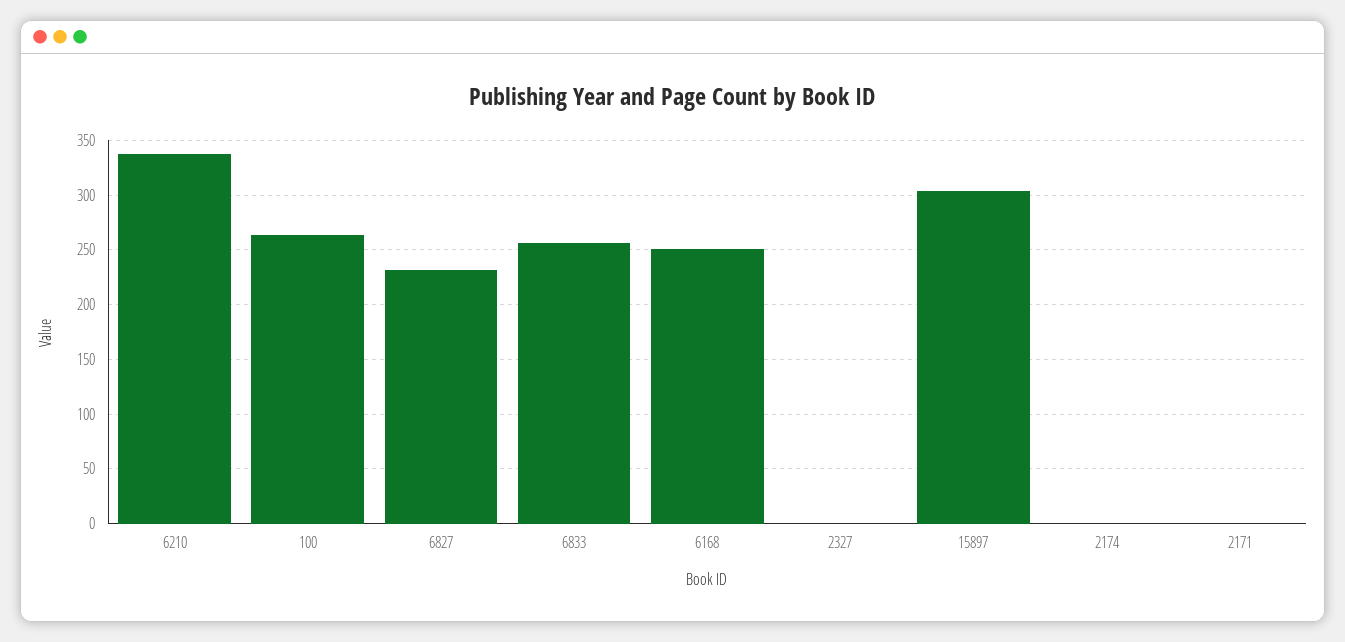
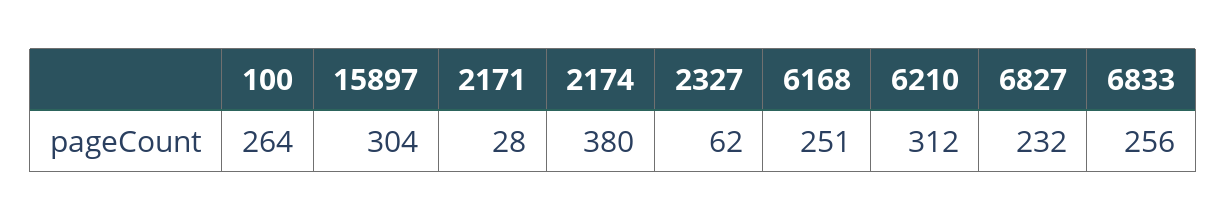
6210: 340 -> 312
2327: 0 -> 62
2174: 0 -> 380
2171: 0 -> 28

